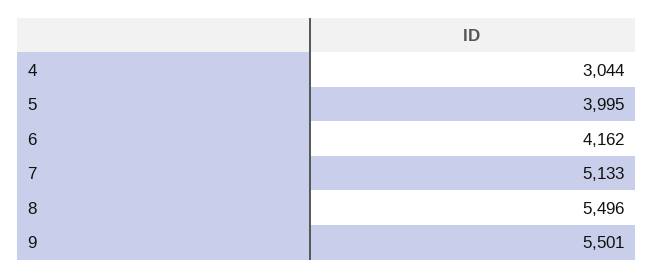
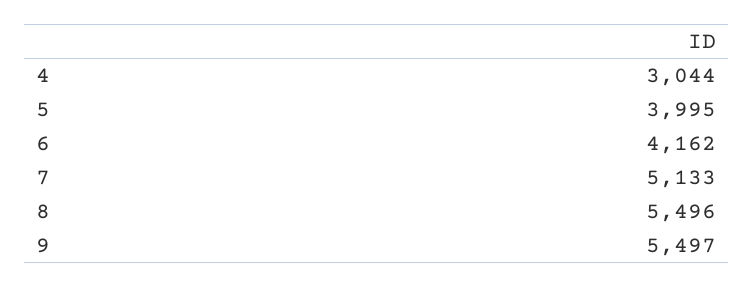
9: 5501 -> 5497

